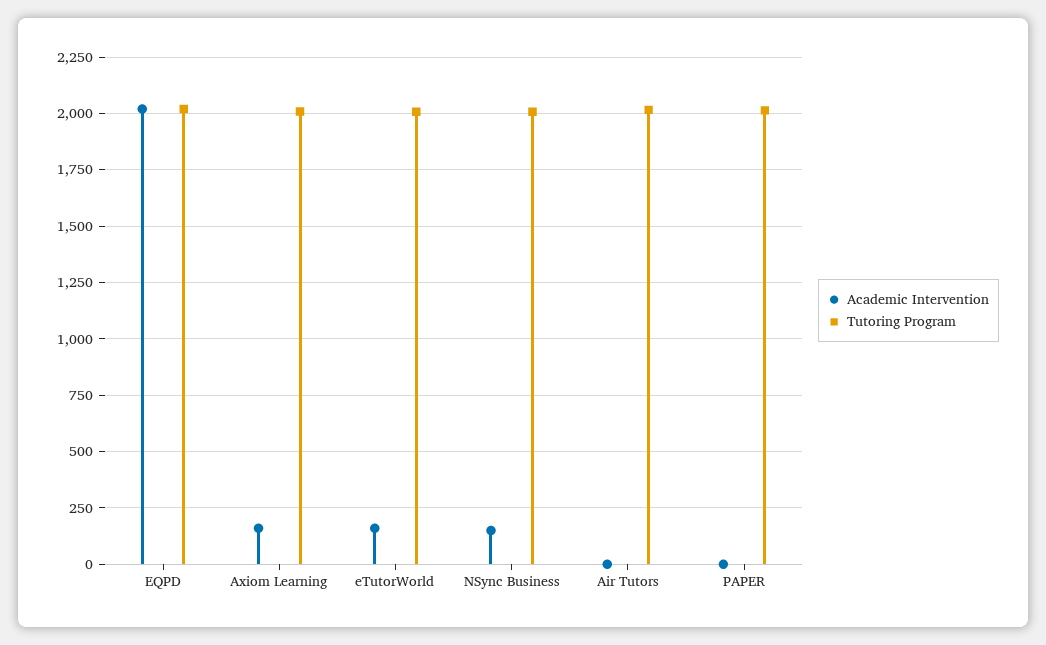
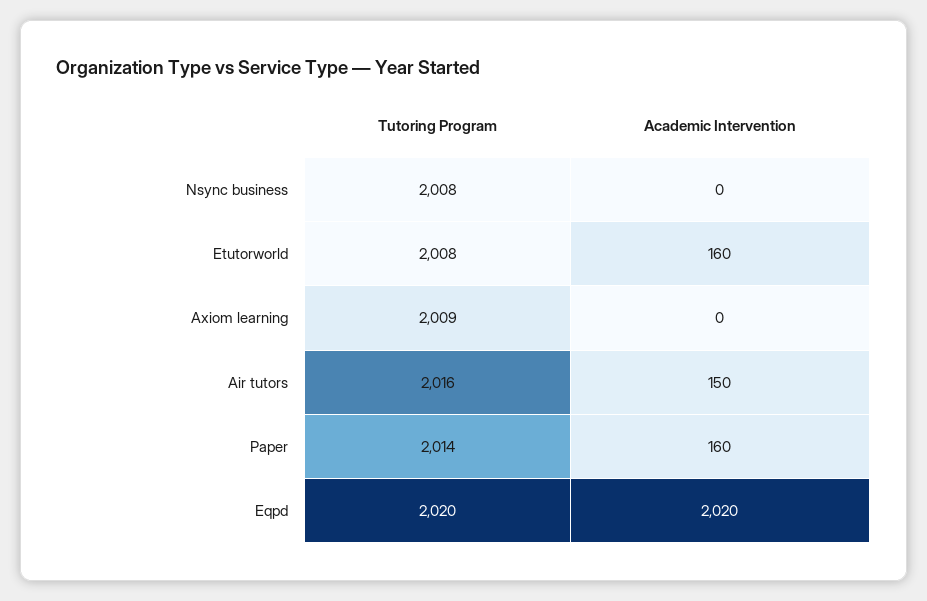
Academic Intervention, Axiom Learning: 150 -> 0
Academic Intervention, NSync Business: 150 -> 0
Academic Intervention, Air Tutors: 0 -> 150
Academic Intervention, PAPER: 0 -> 160

